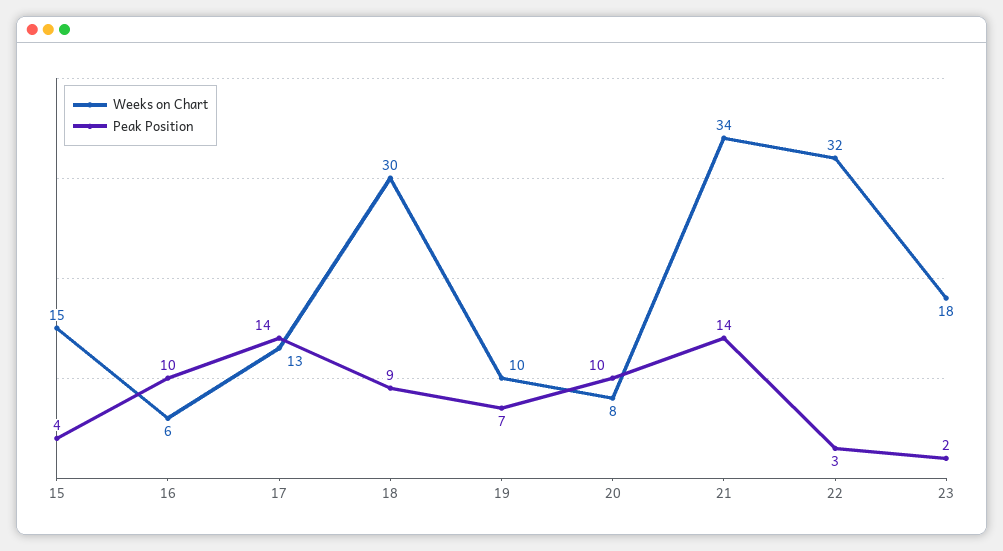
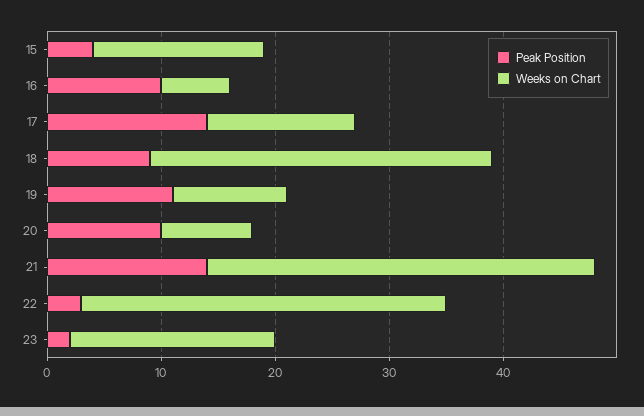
Peak Position, 19: 7 -> 11

